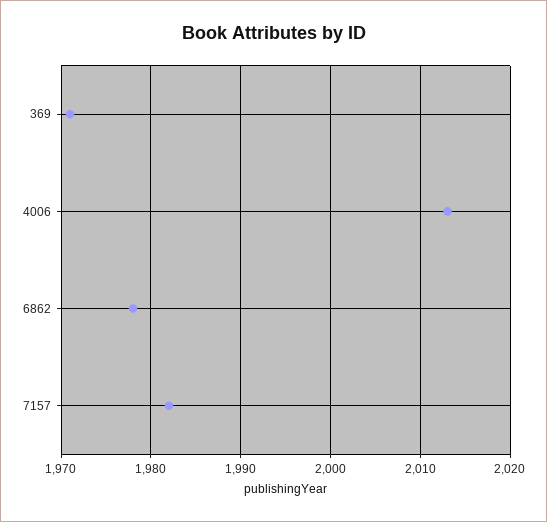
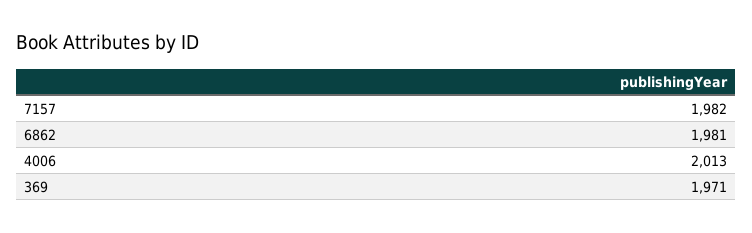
6862: 1978 -> 1981

